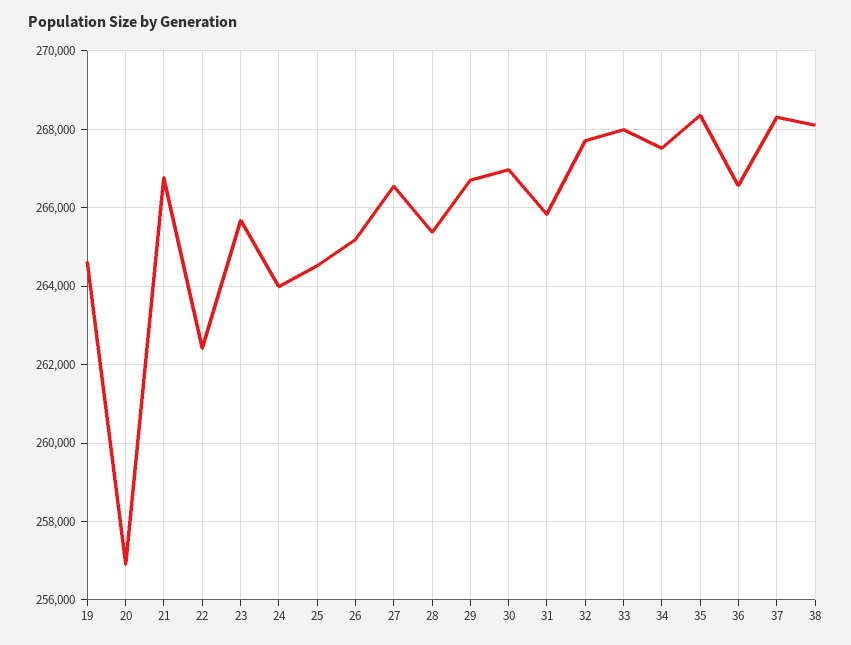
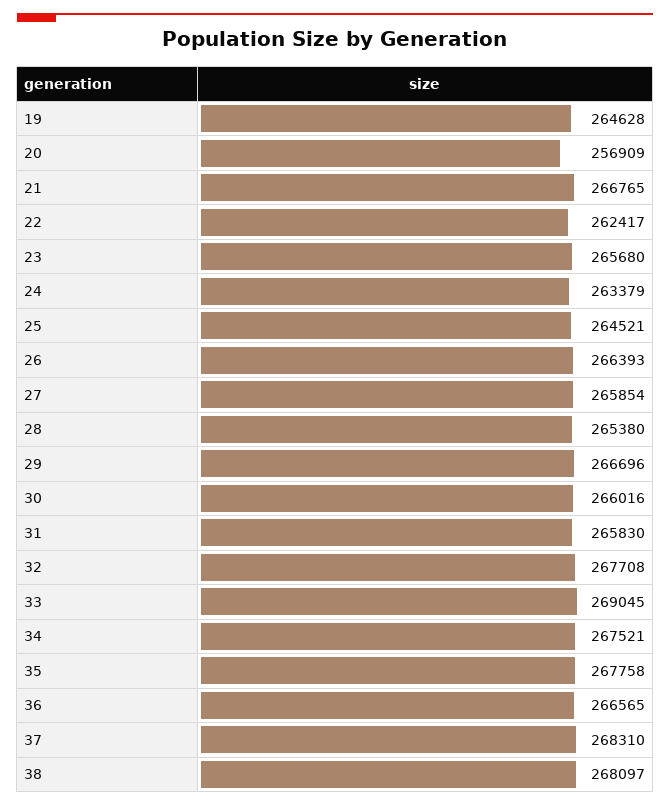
24: 264000 -> 263379
26: 265200 -> 266393
27: 266600 -> 265854
30: 267000 -> 266016
33: 268000 -> 269045
35: 268400 -> 267758

